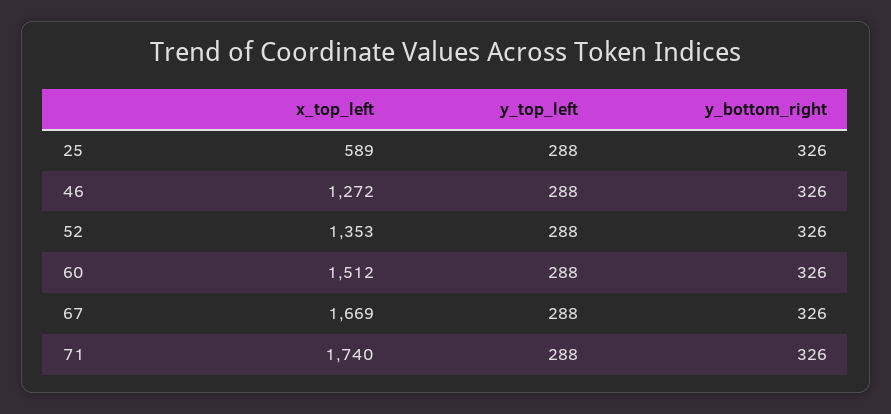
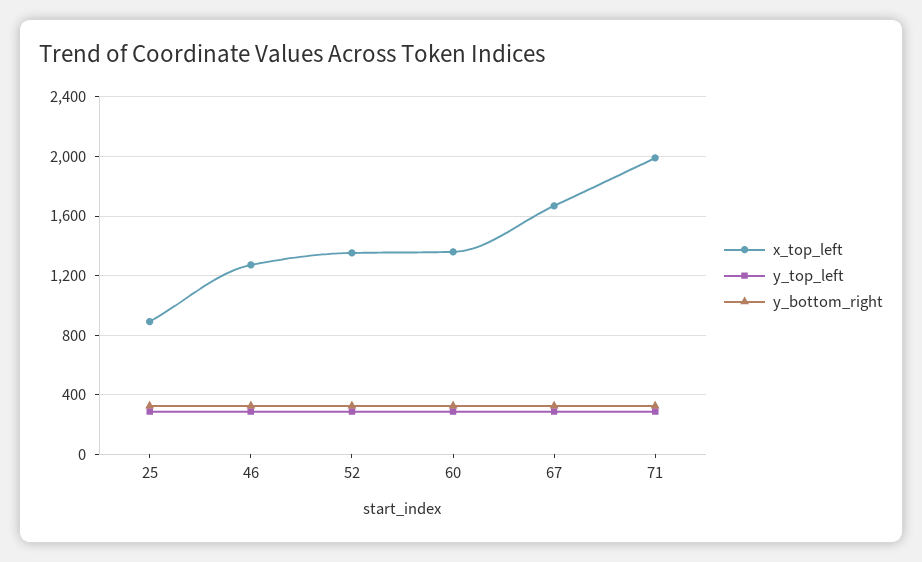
x_top_left, 25: 589 -> 900
x_top_left, 60: 1512 -> 1350
x_top_left, 71: 1740 -> 2000

